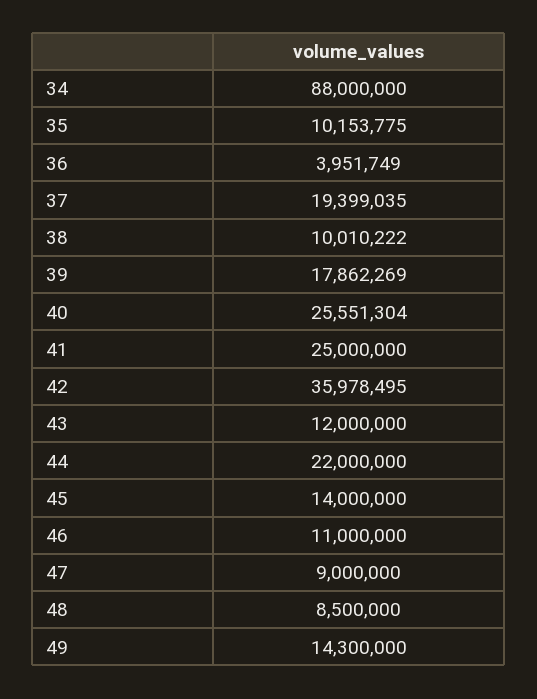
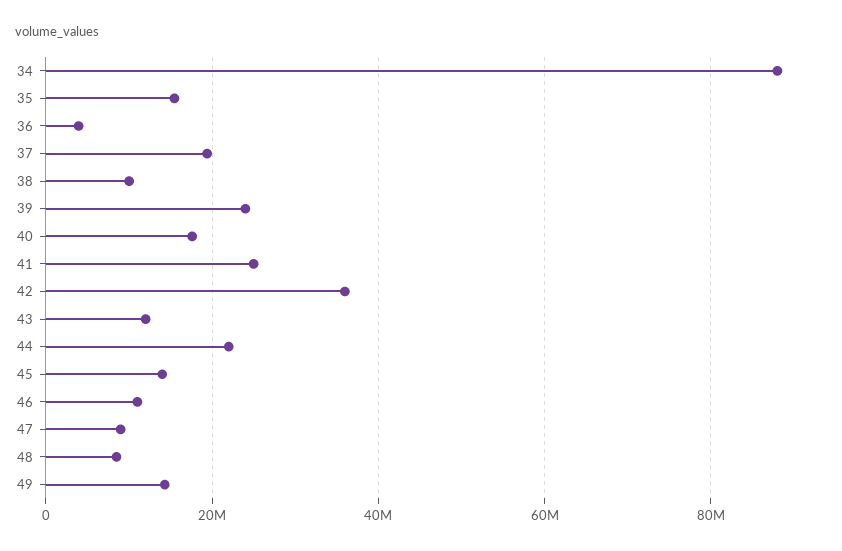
35: 10153775 -> 16000000
39: 17862269 -> 24000000
40: 25551304 -> 18000000

